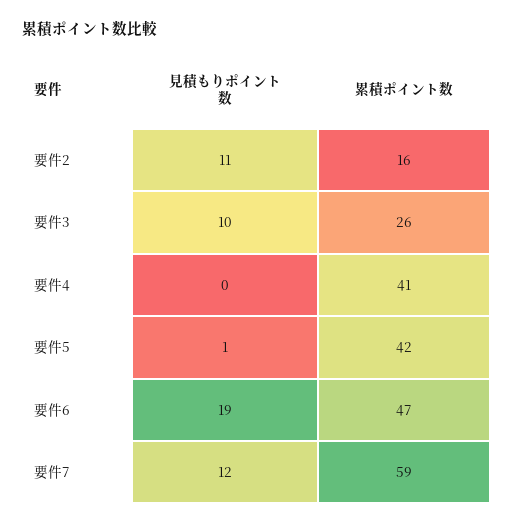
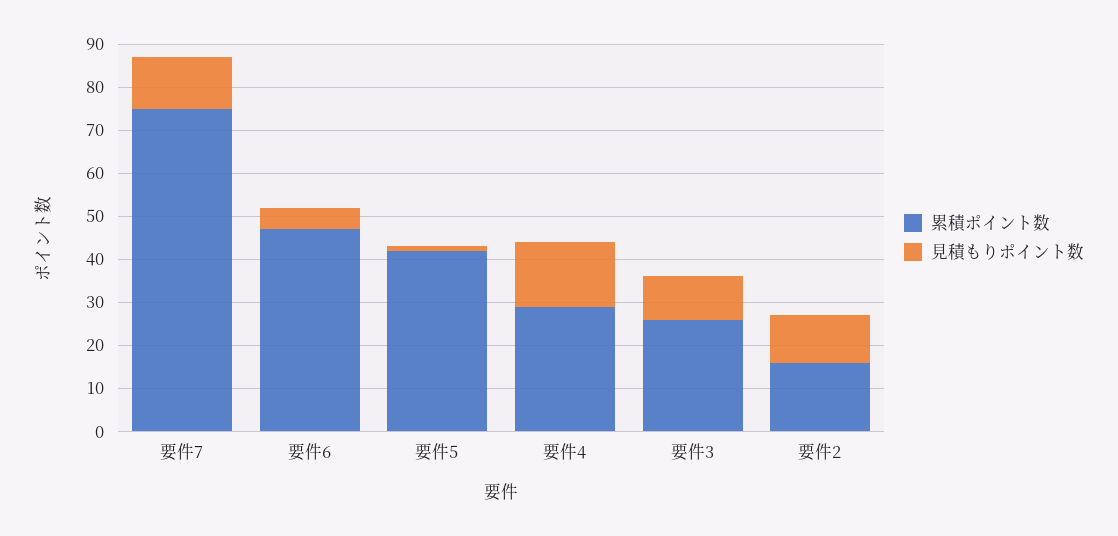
見積もりポイント数, 要件4: 0 -> 15
累積ポイント数, 要件4: 41 -> 30
見積もりポイント数, 要件6: 19 -> 5
累積ポイント数, 要件7: 59 -> 75

